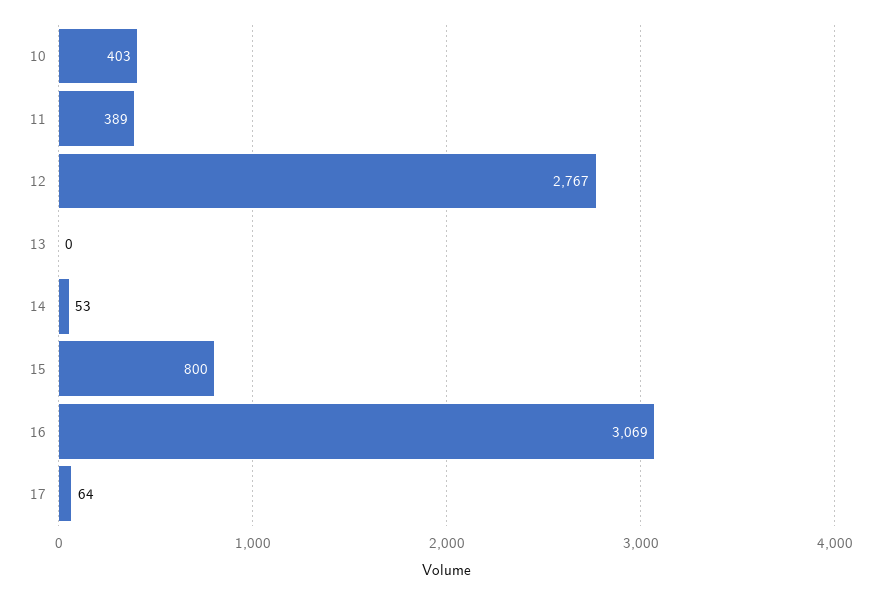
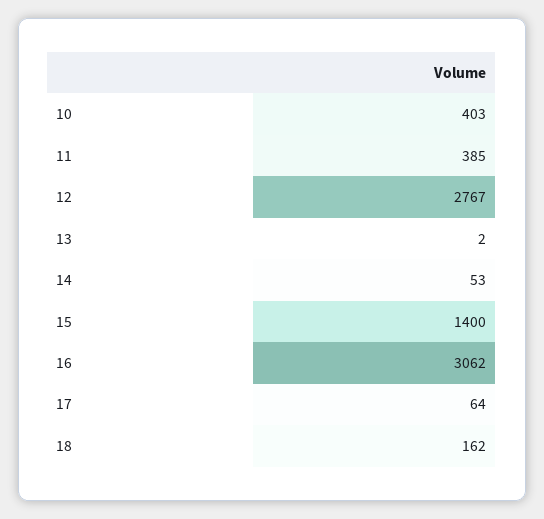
11: 389 -> 385
13: 0 -> 2
15: 800 -> 1400
16: 3069 -> 3062
18: none -> 162

